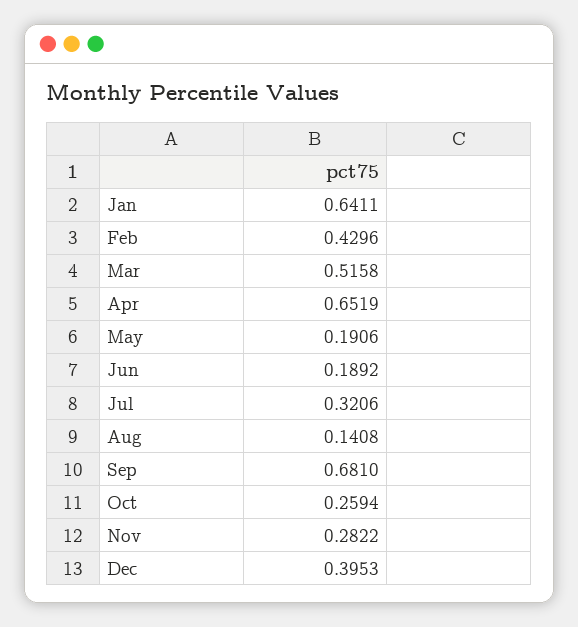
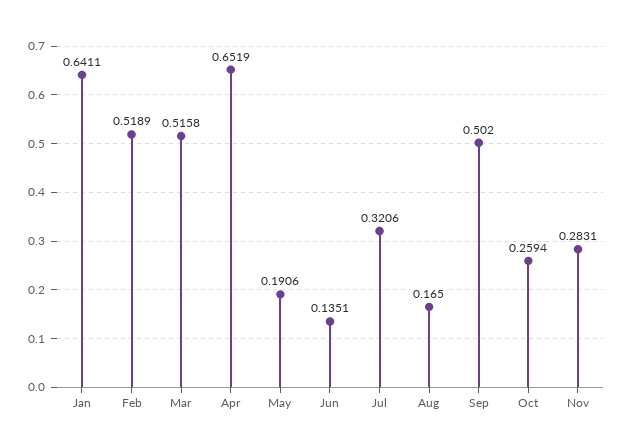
Feb: 0.4296 -> 0.5189
Jun: 0.1892 -> 0.1351
Aug: 0.1408 -> 0.165
Sep: 0.681 -> 0.502
Nov: 0.2822 -> 0.2831
Dec: 0.3953 -> none

